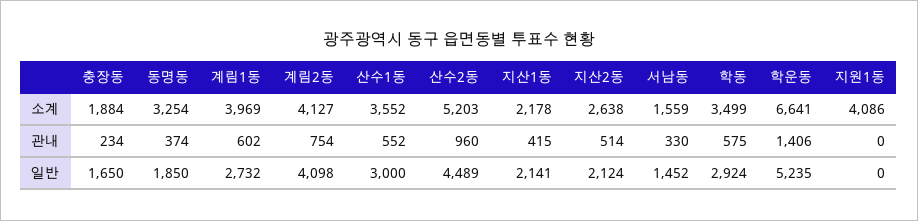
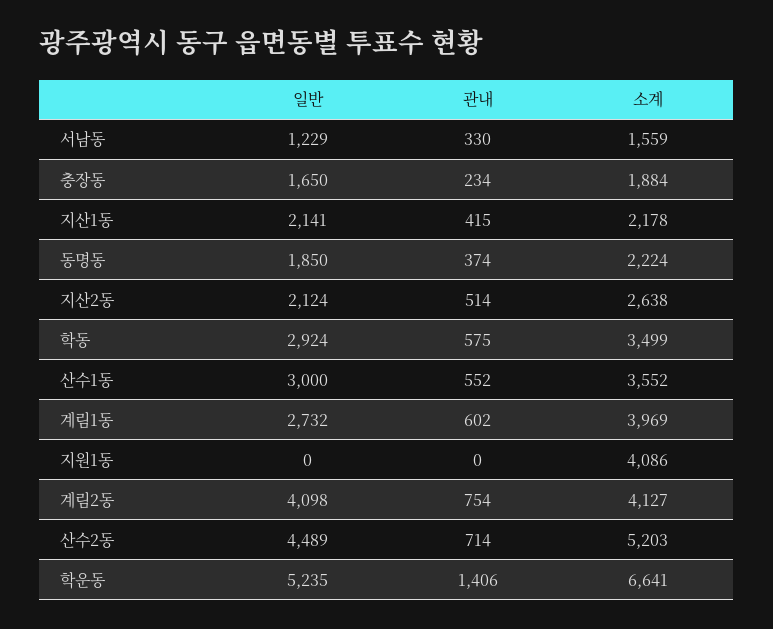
동명동, 소계: 3254 -> 2224
산수2동, 관내: 960 -> 714
서남동, 일반: 1452 -> 1229

